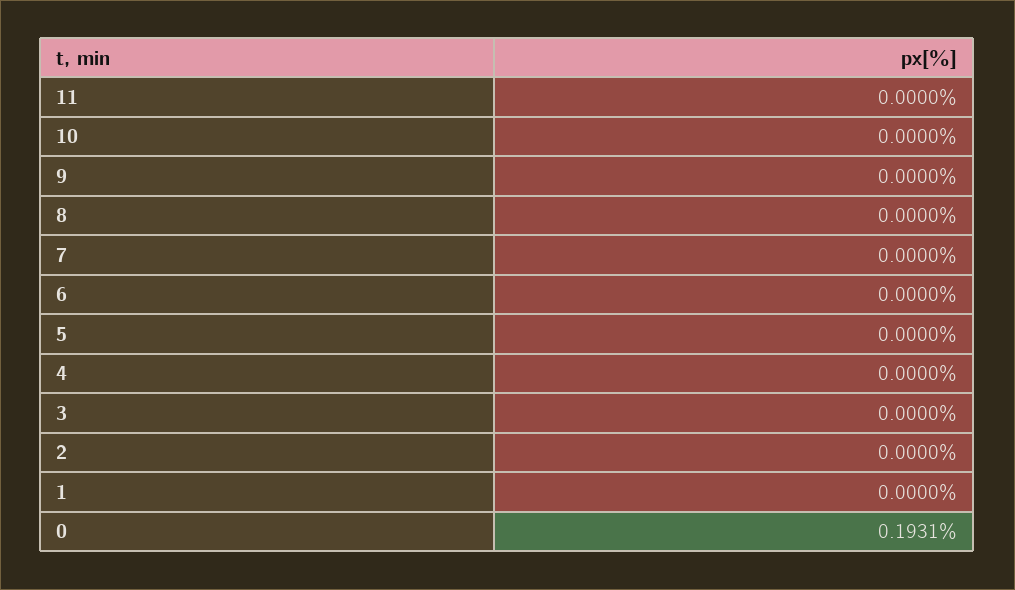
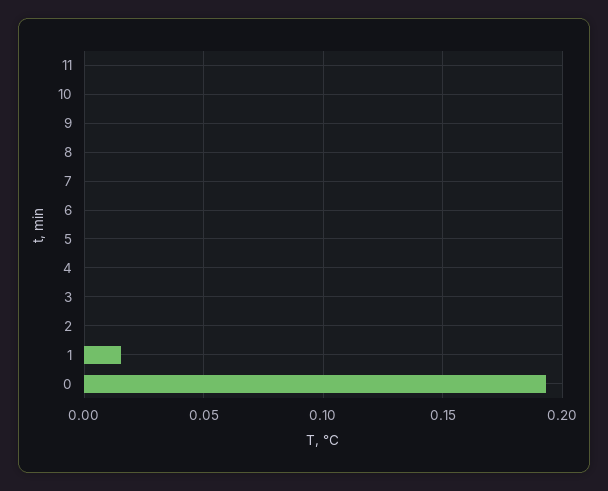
1: 0 -> 0.015

